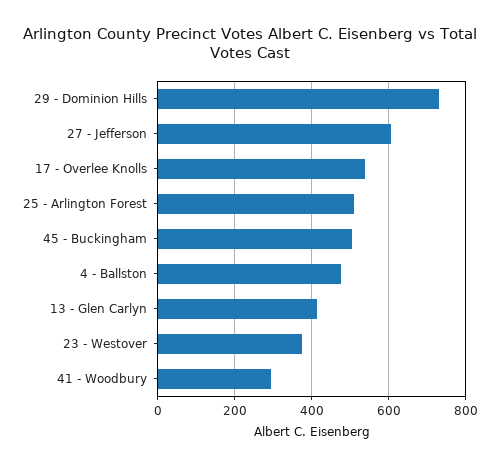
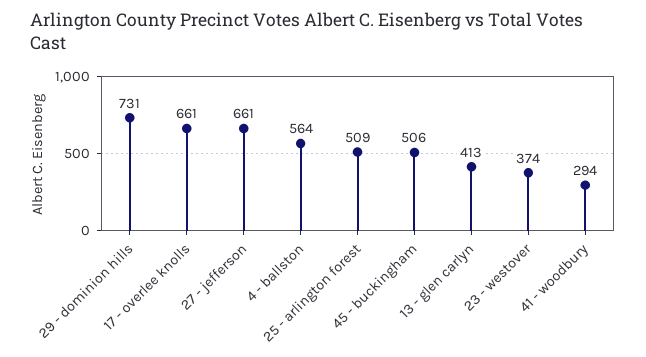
27 - Jefferson: 600 -> 661
17 - Overlee Knolls: 540 -> 661
4 - Ballston: 480 -> 564

